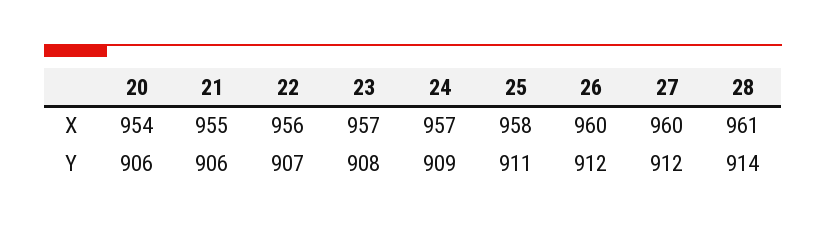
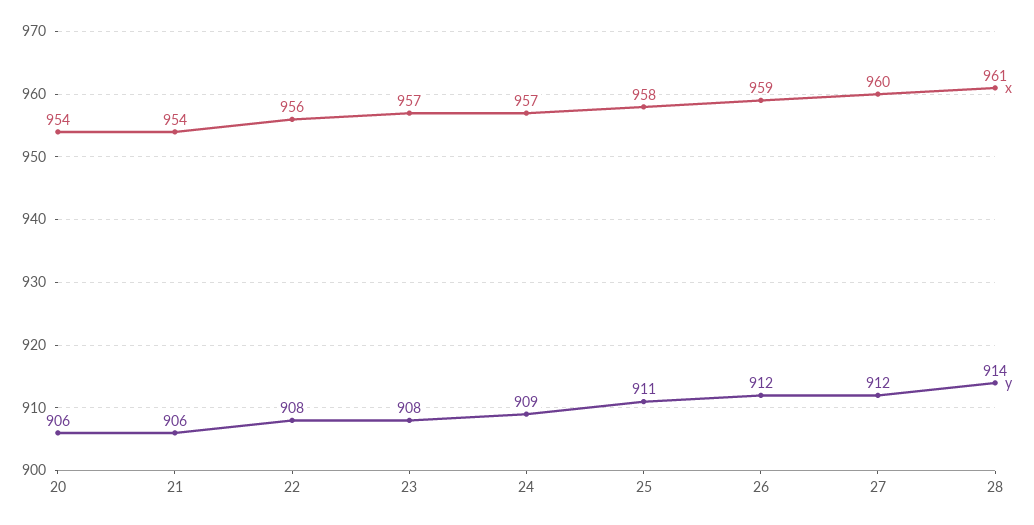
X, 21: 955 -> 954
X, 26: 960 -> 959
Y, 22: 907 -> 908

